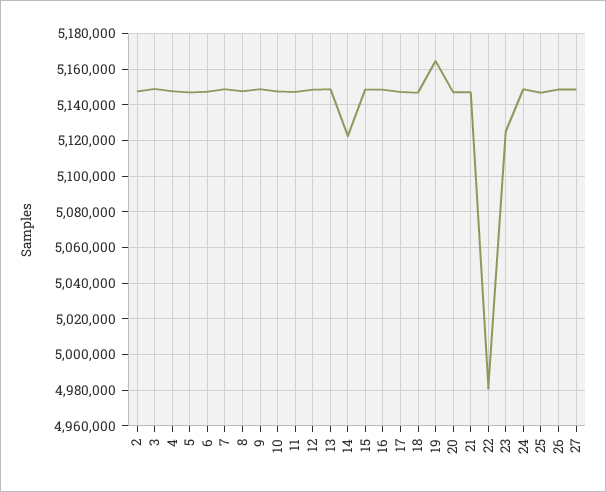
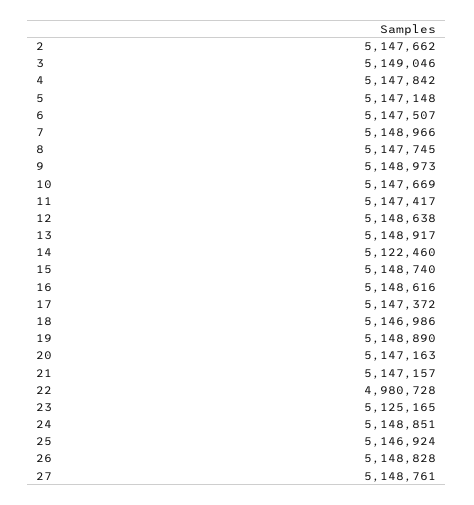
19: 5165000 -> 5148890

